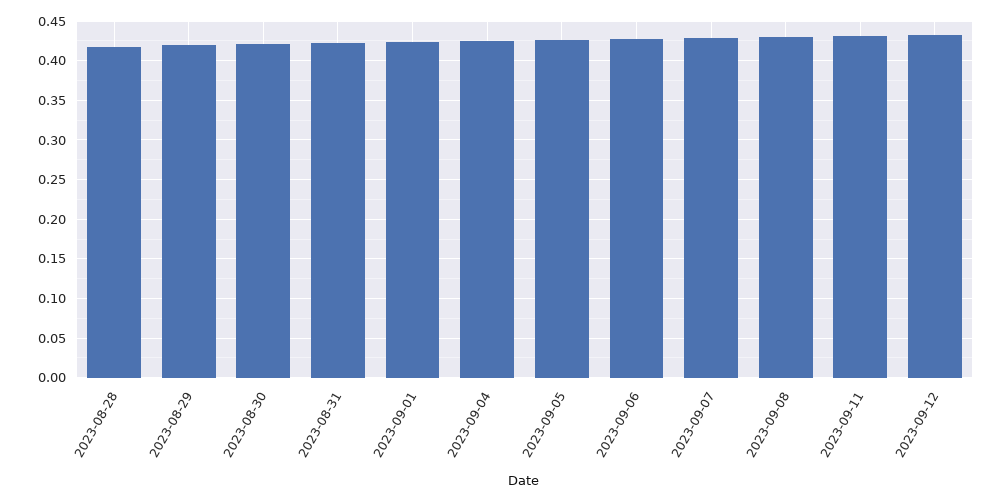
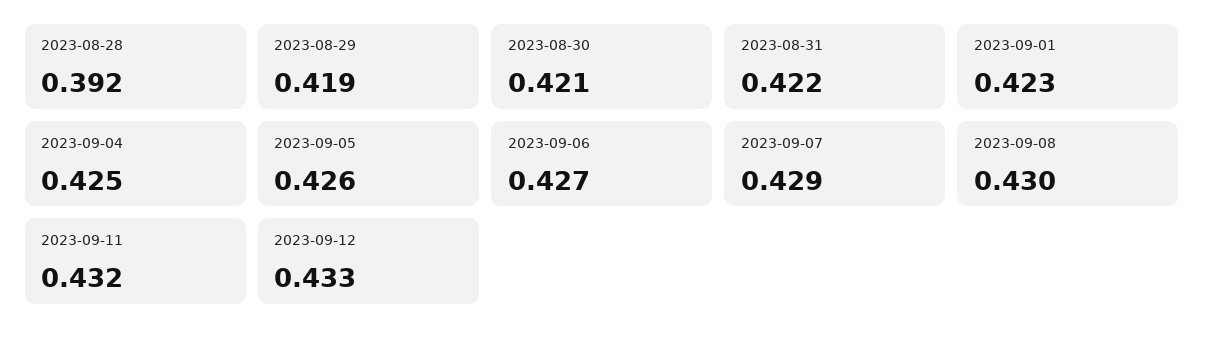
2023-08-28: 0.42 -> 0.392

